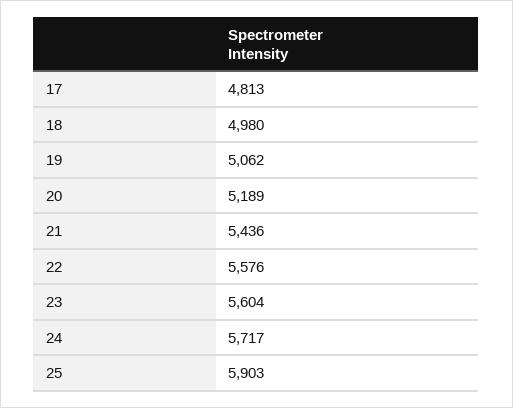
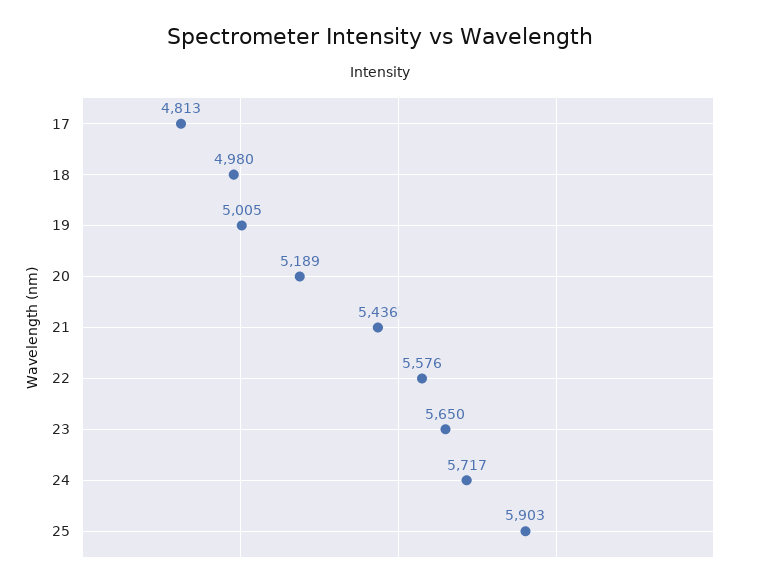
19: 5062 -> 5005
23: 5604 -> 5650

